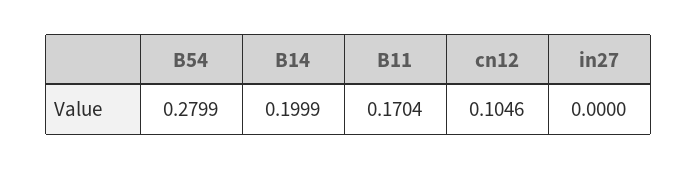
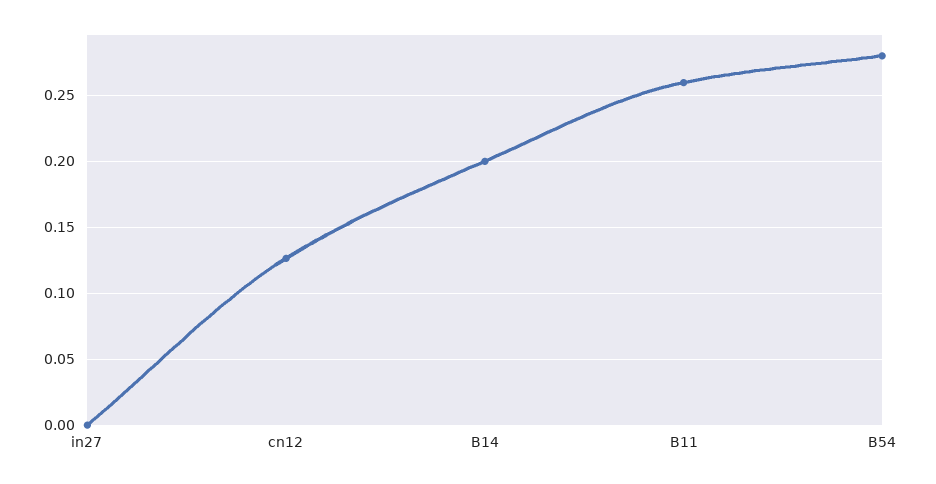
B11: 0.1704 -> 0.26
cn12: 0.1046 -> 0.125

